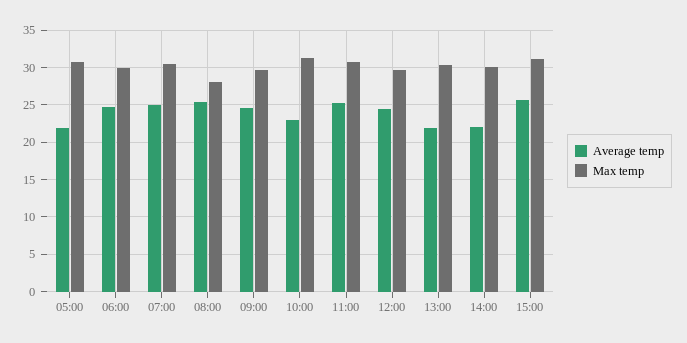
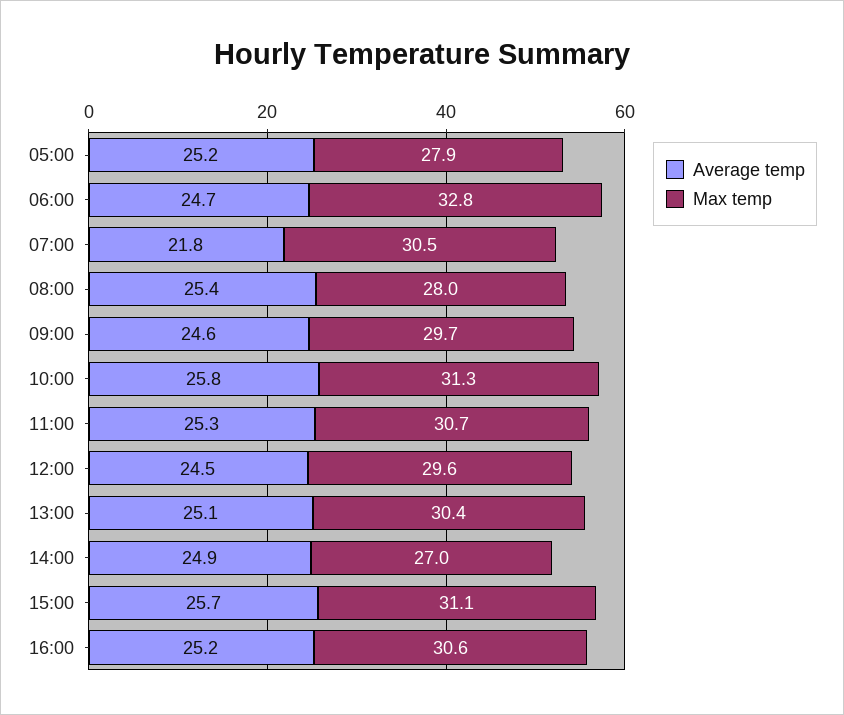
Average temp, 05:00: 22 -> 25.2
Max temp, 05:00: 31 -> 27.9
Max temp, 06:00: 30 -> 32.8
Average temp, 07:00: 25 -> 21.8
Average temp, 10:00: 23 -> 25.8
Average temp, 13:00: 22 -> 25.1
Average temp, 14:00: 22 -> 24.9
Max temp, 14:00: 30 -> 27
Average temp, 16:00: none -> 25.2
Max temp, 16:00: none -> 30.6

